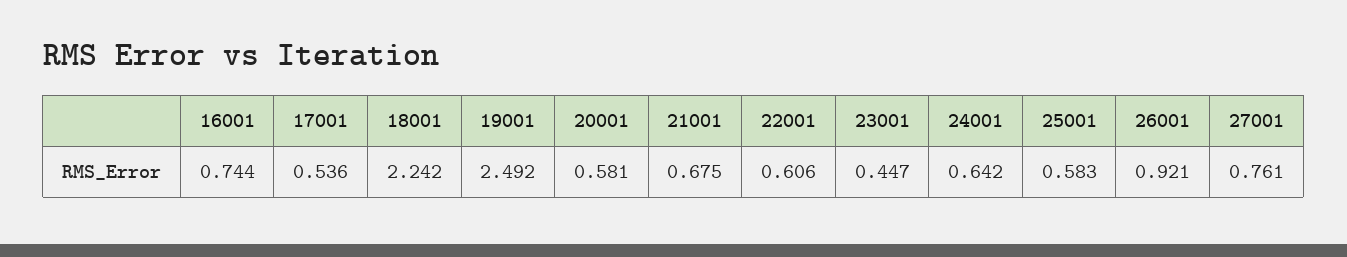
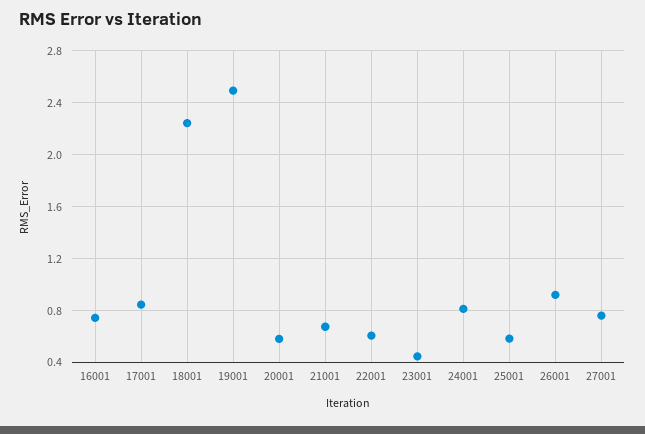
17001: 0.536 -> 0.85
24001: 0.642 -> 0.8

